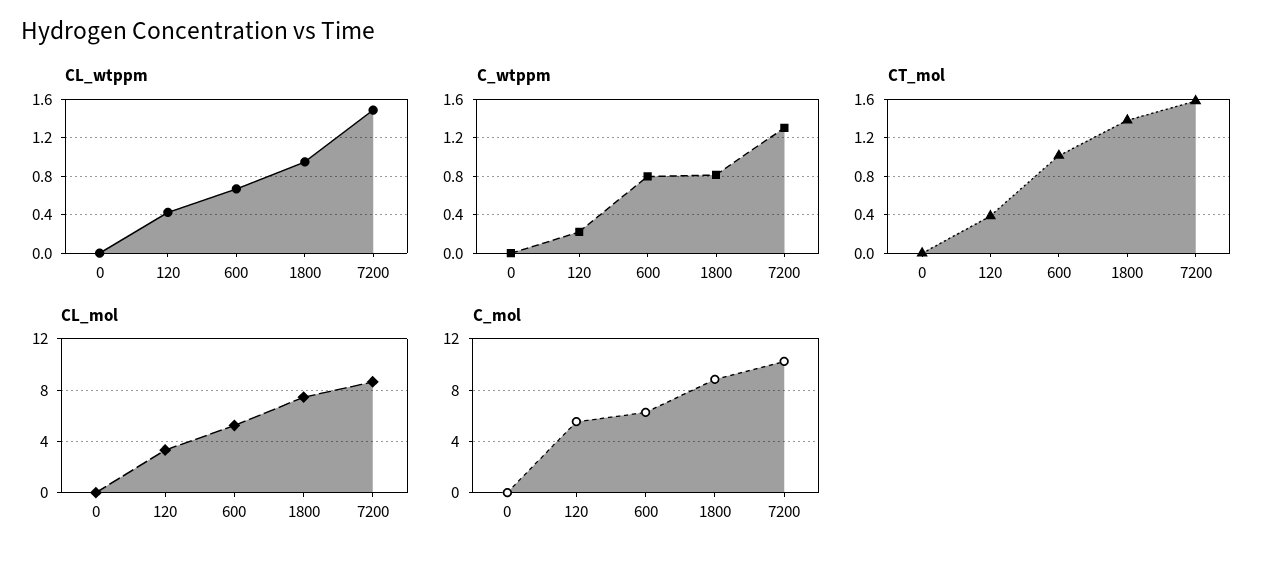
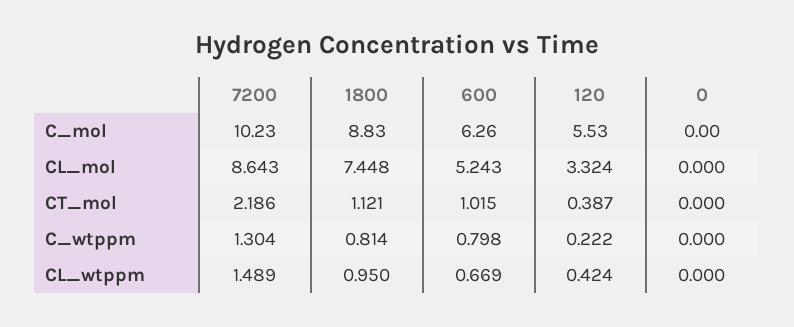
CT_mol, 1800: 1.4 -> 1.121
CT_mol, 7200: 1.6 -> 2.186

